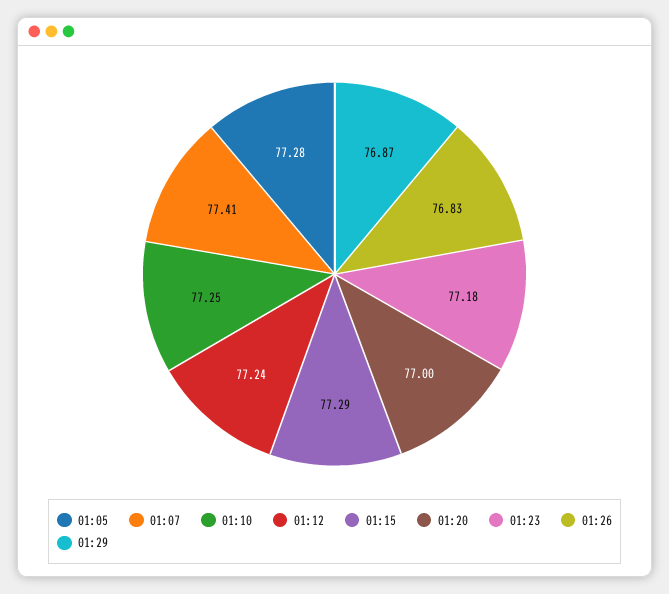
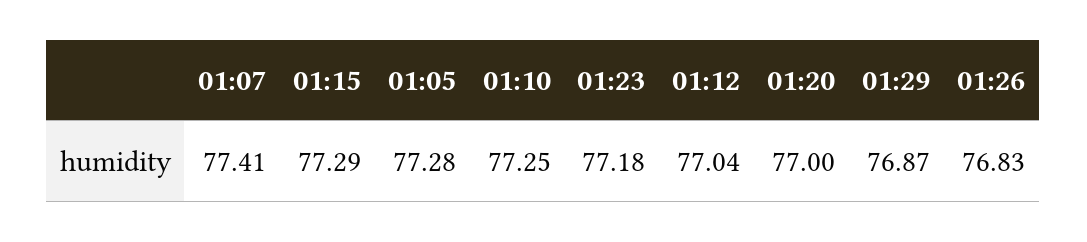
01:12: 77.24 -> 77.04

